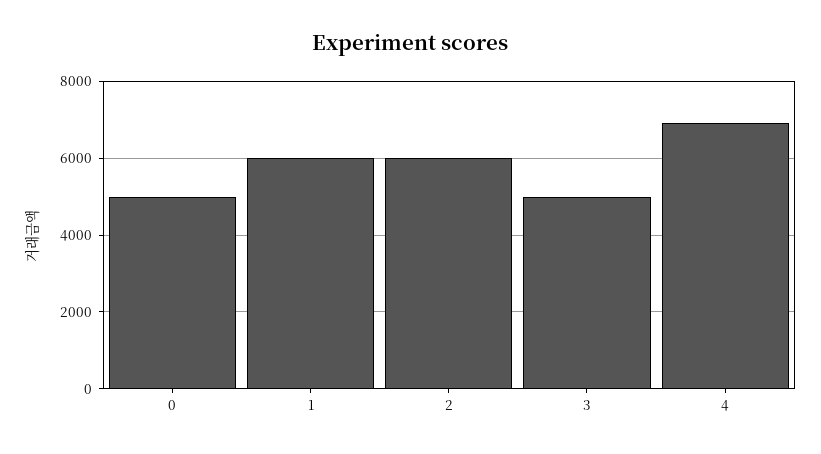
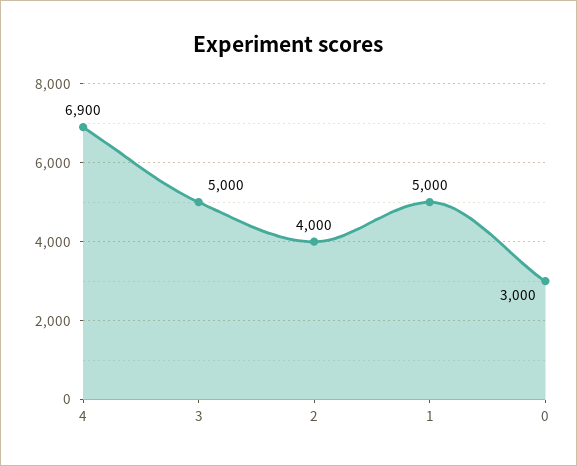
0: 5000 -> 3000
1: 6000 -> 5000
2: 6000 -> 4000

